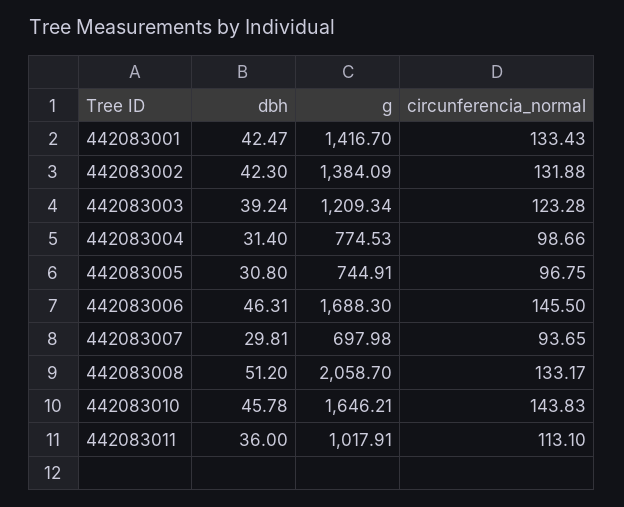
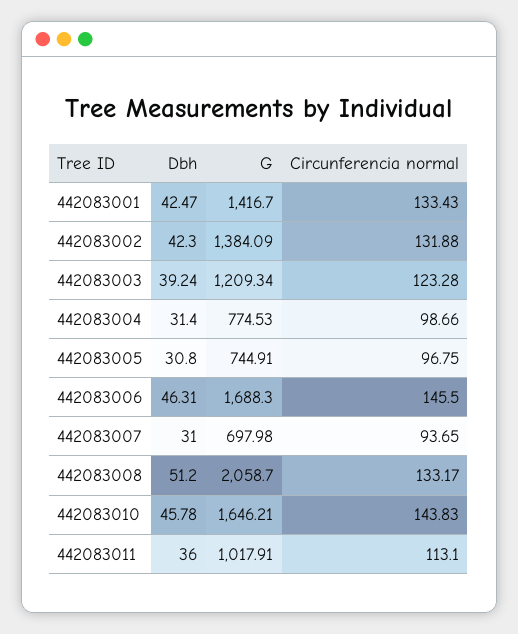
dbh, 442083007: 29.81 -> 31

